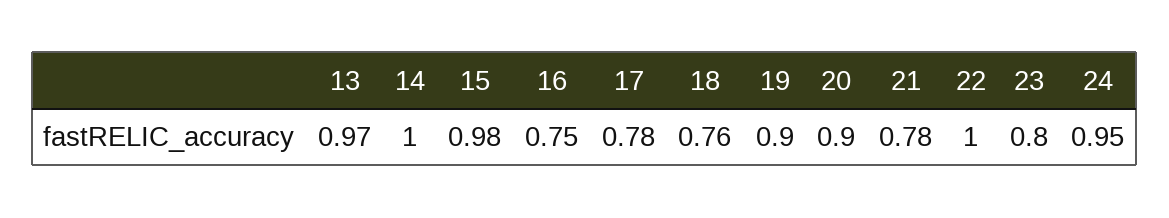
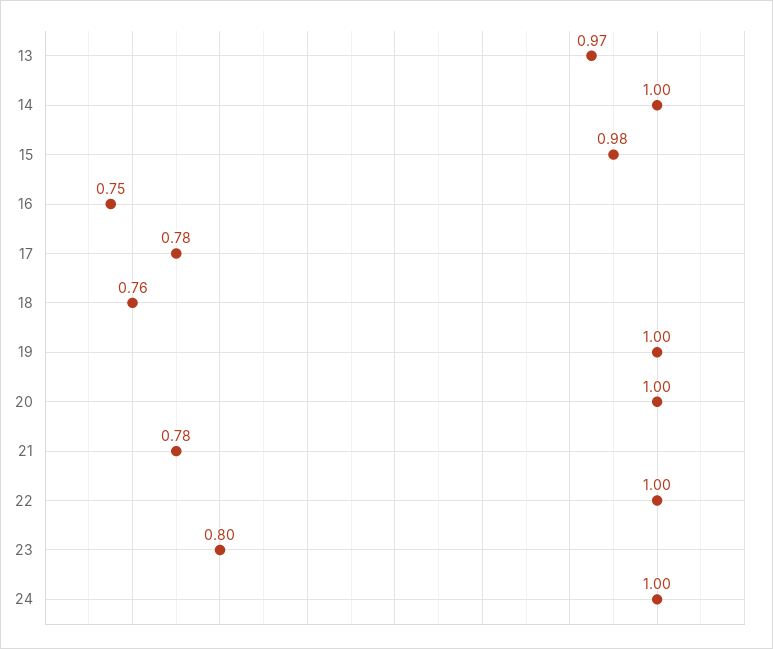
19: 0.9 -> 1
20: 0.9 -> 1
24: 0.95 -> 1

